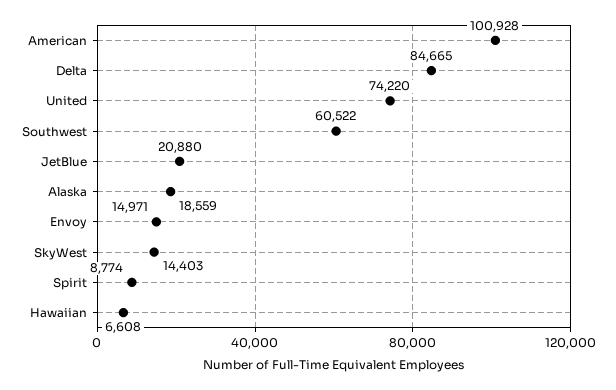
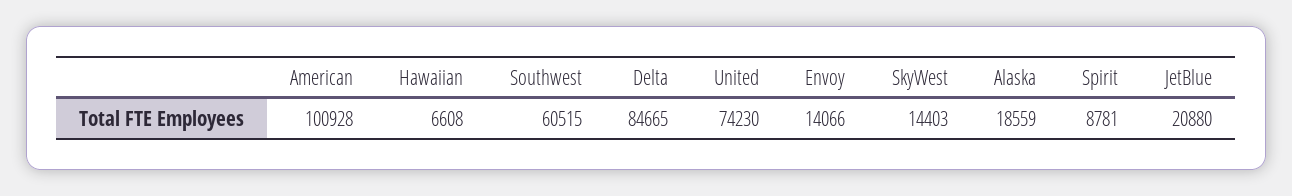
United: 74220 -> 74230
Southwest: 60522 -> 60515
Envoy: 14971 -> 14066
Spirit: 8774 -> 8781

